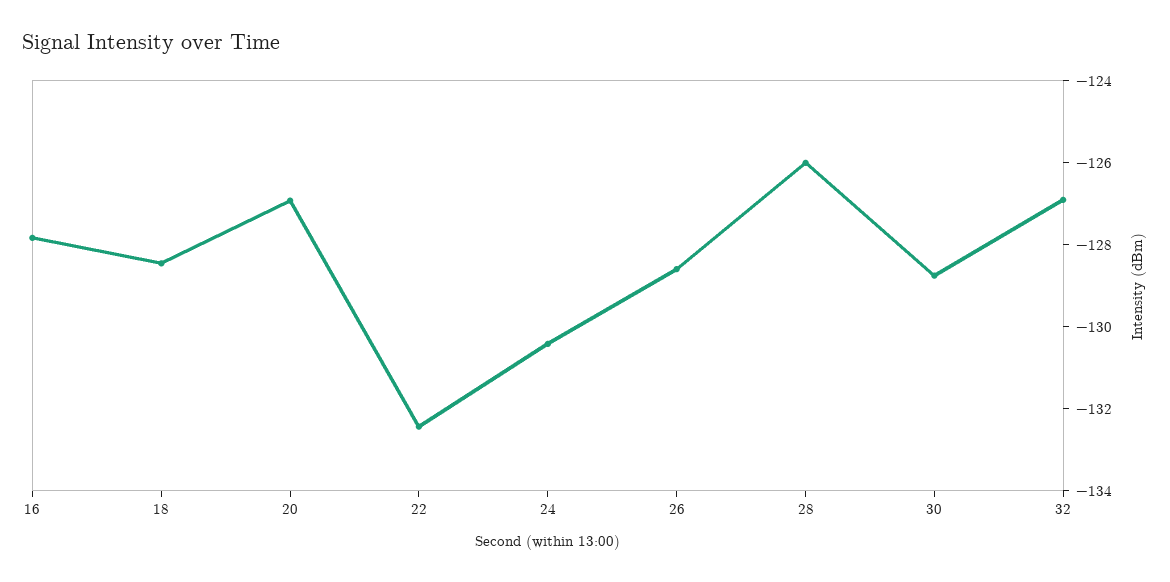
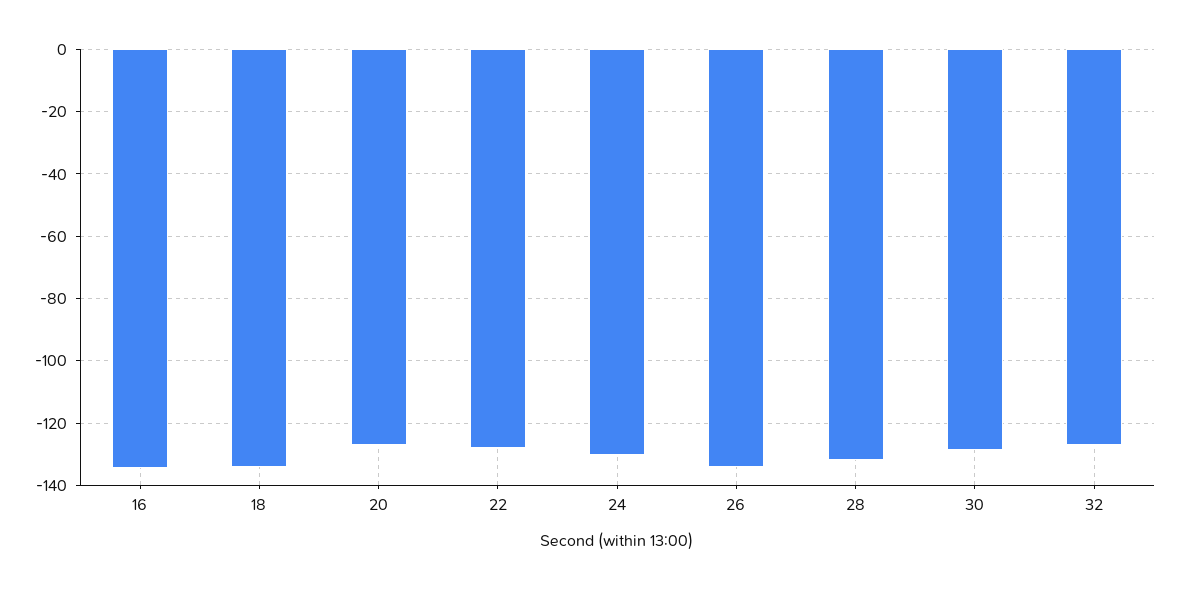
16: -128 -> -134
18: -128.5 -> -134
22: -132.5 -> -128
26: -128.5 -> -134
28: -126 -> -132

